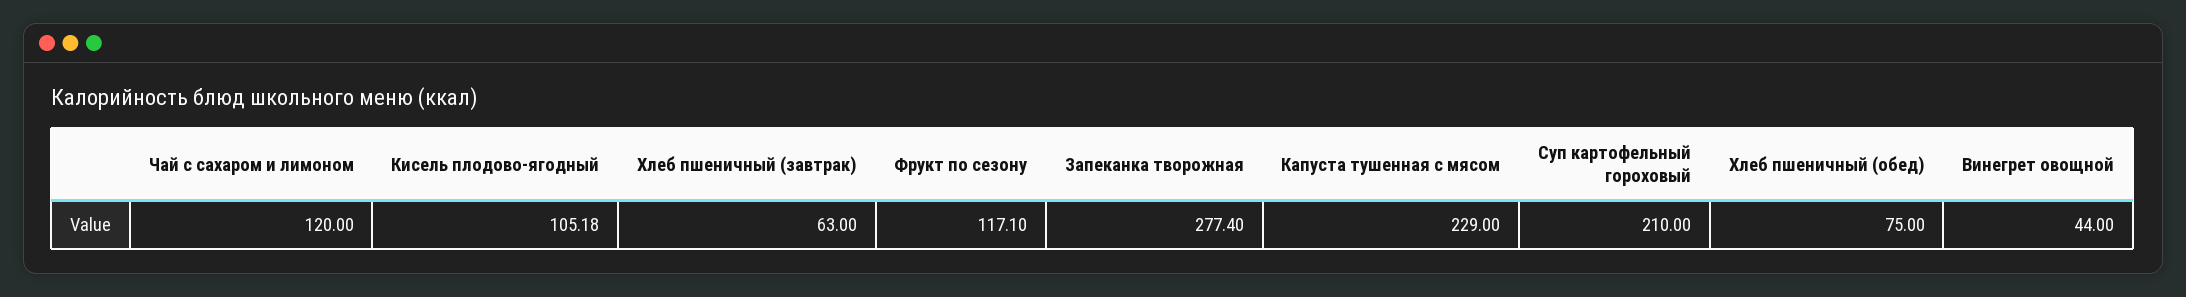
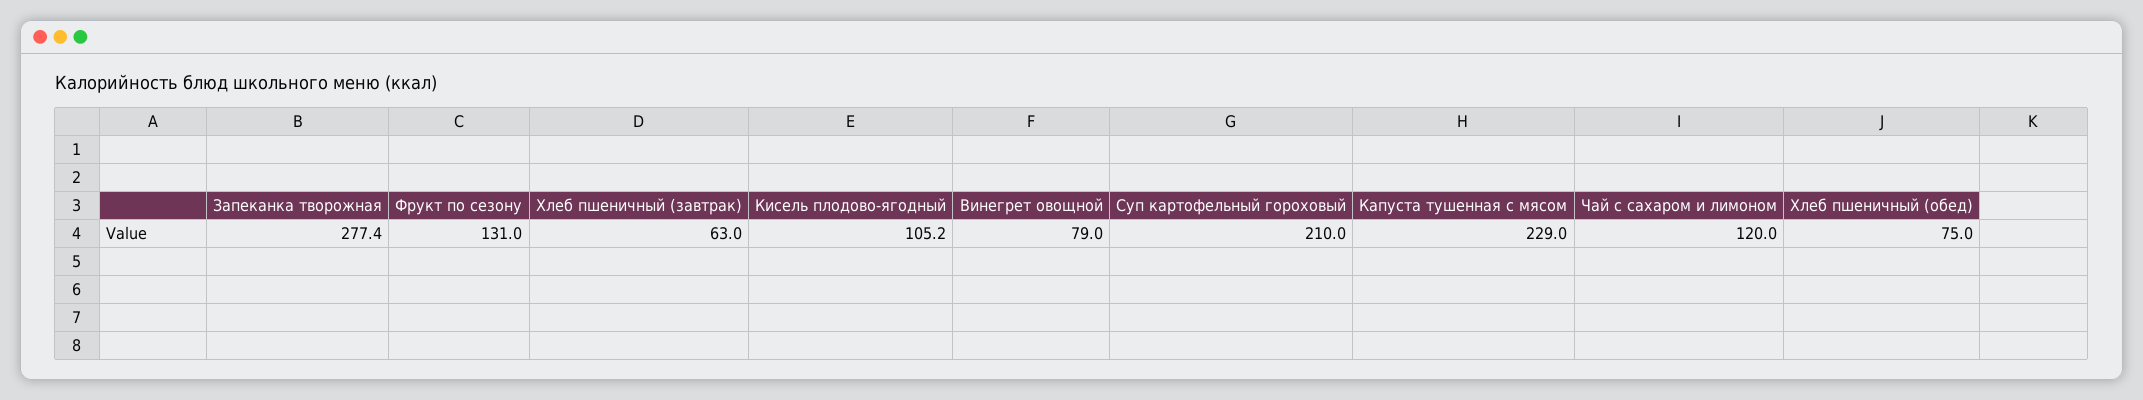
Фрукт по сезону: 117.1 -> 131
Винегрет овощной: 44 -> 79

